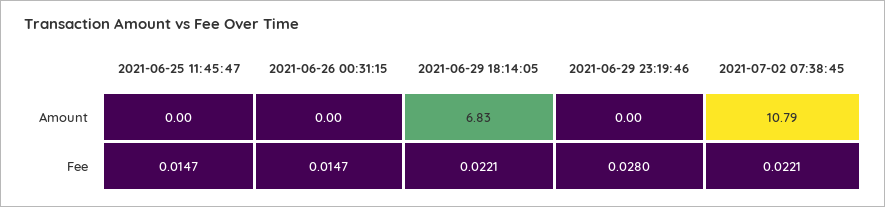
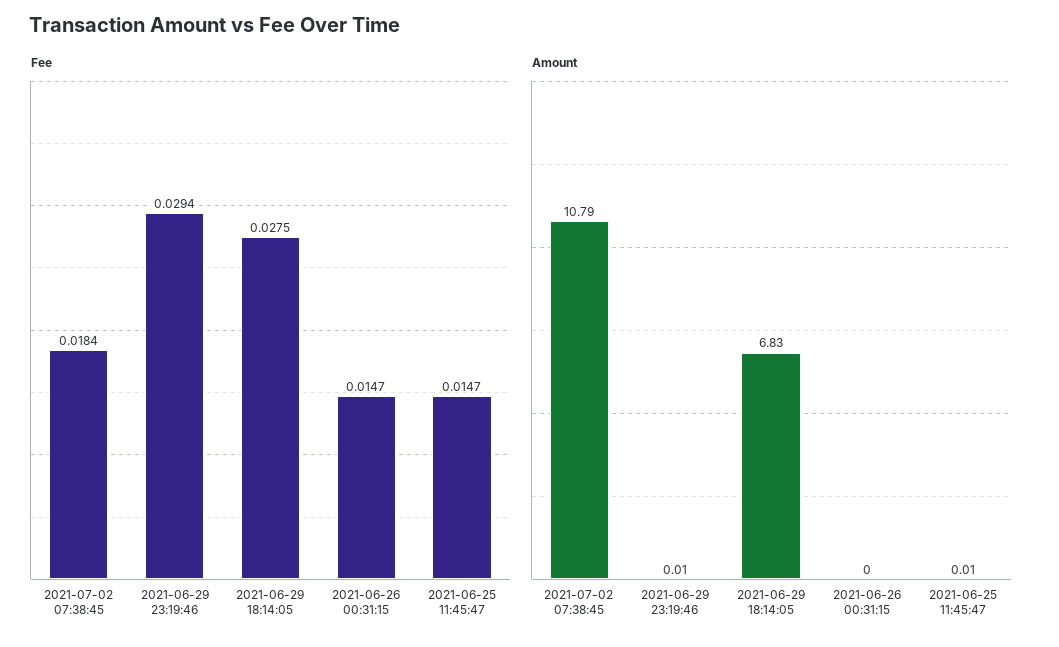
Amount, 2021-06-25 11:45:47: 0 -> 0.01
Amount, 2021-06-29 23:19:46: 0 -> 0.01
Fee, 2021-06-29 18:14:05: 0.0221 -> 0.0275
Fee, 2021-06-29 23:19:46: 0.028 -> 0.0294
Fee, 2021-07-02 07:38:45: 0.0221 -> 0.0184

